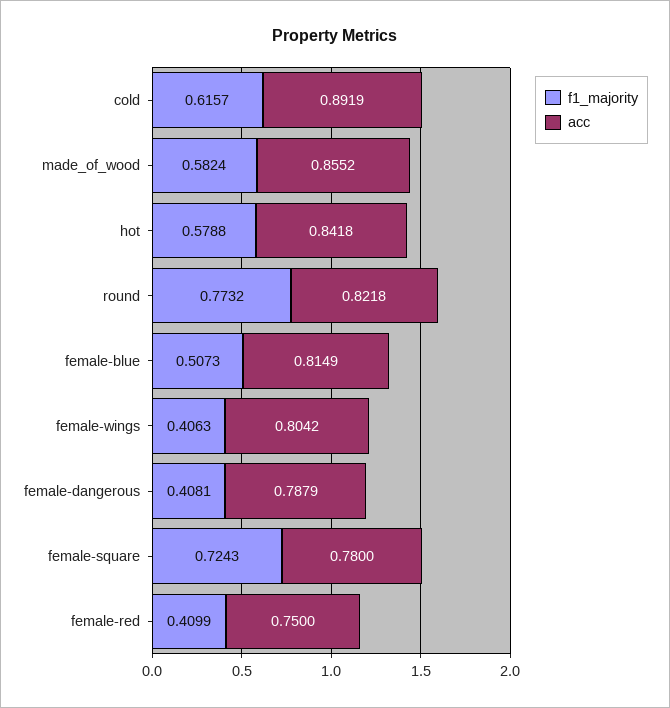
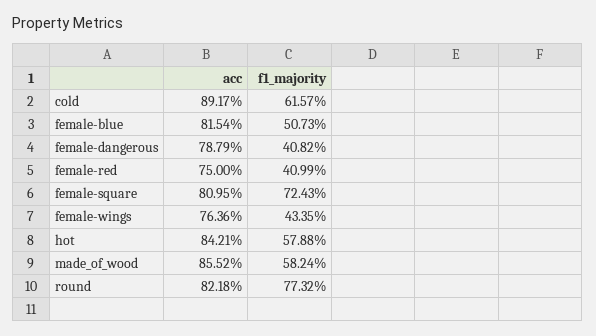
acc, cold: 0.8919 -> 0.8917
acc, hot: 0.8418 -> 0.8421
acc, female-blue: 0.8149 -> 0.8154
f1_majority, female-wings: 0.4063 -> 0.4335
acc, female-wings: 0.8042 -> 0.7636
f1_majority, female-dangerous: 0.4081 -> 0.4082
acc, female-square: 0.78 -> 0.8095

